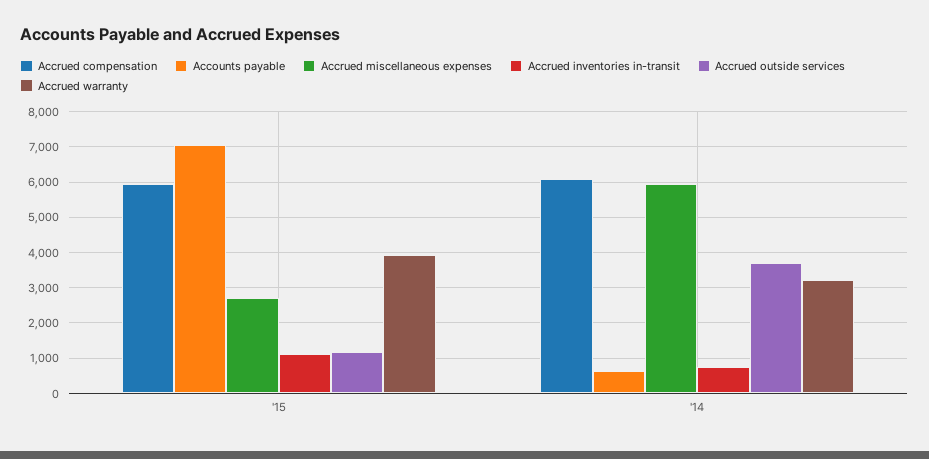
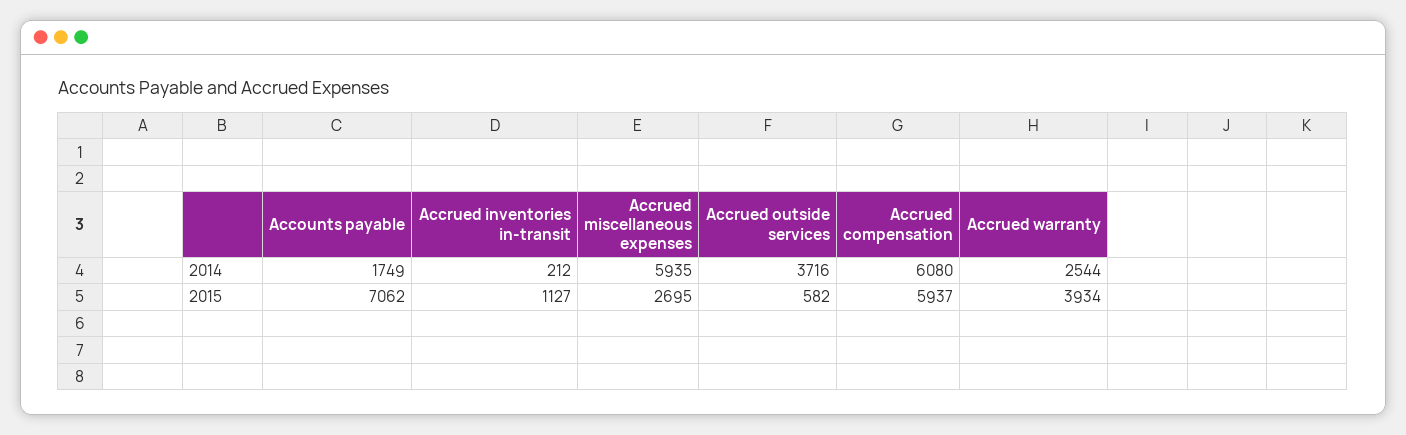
Accrued outside services, '15: 1200 -> 582
Accounts payable, '14: 600 -> 1749
Accrued inventories in-transit, '14: 800 -> 212
Accrued warranty, '14: 3200 -> 2544

